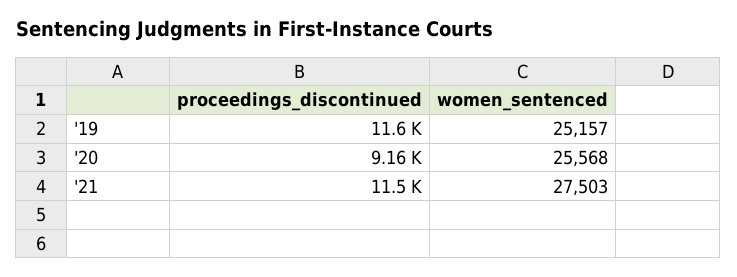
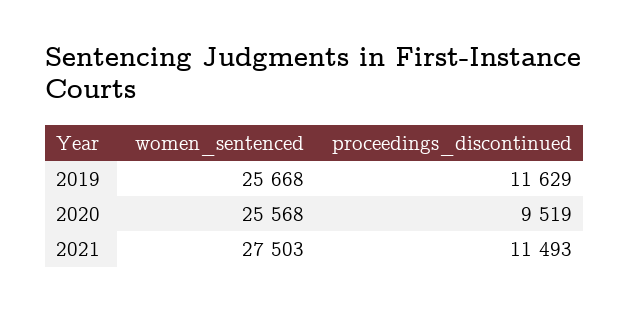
women_sentenced, '19: 25157 -> 25668
proceedings_discontinued, '20: 9160 -> 9519

